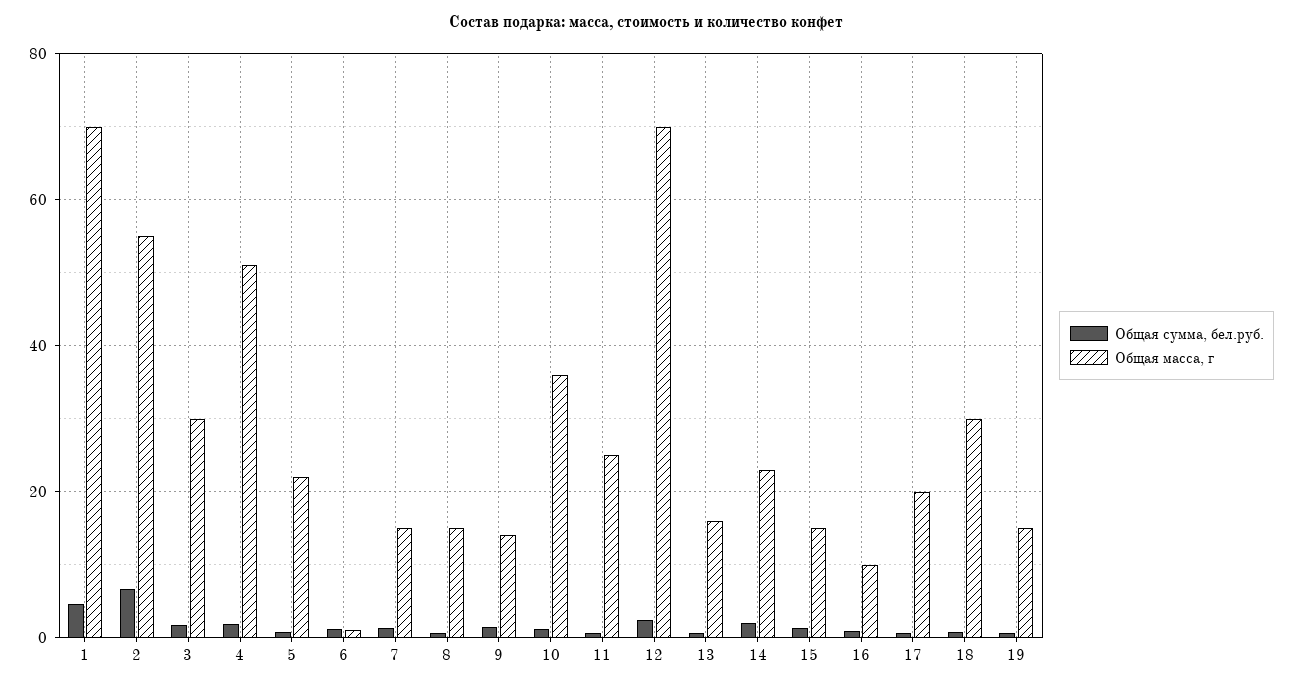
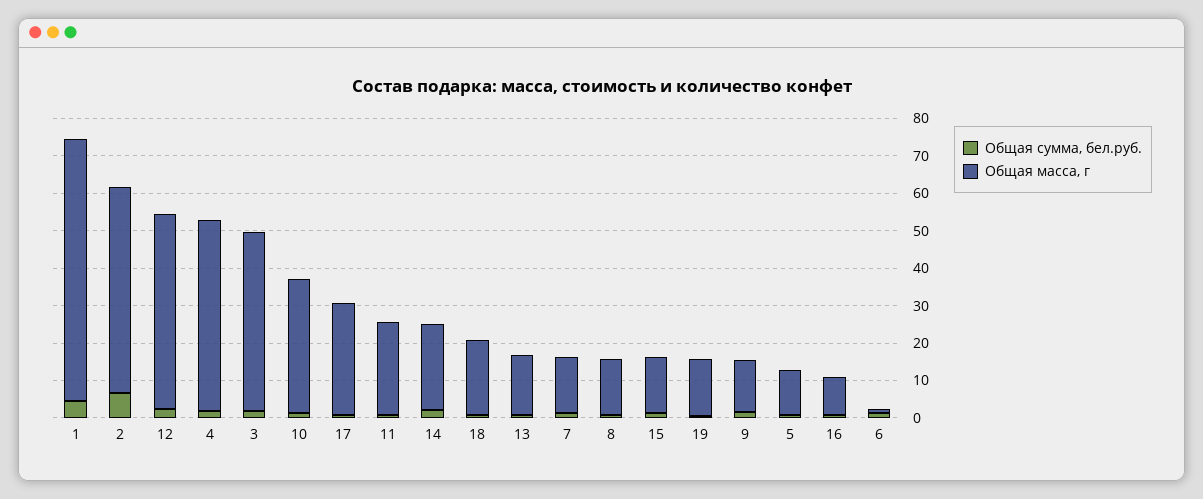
Общая масса, г, 3: 30 -> 47.5
Общая масса, г, 5: 22 -> 12.5
Общая масса, г, 12: 70 -> 52.5
Общая масса, г, 17: 20 -> 30
Общая масса, г, 18: 30 -> 20

